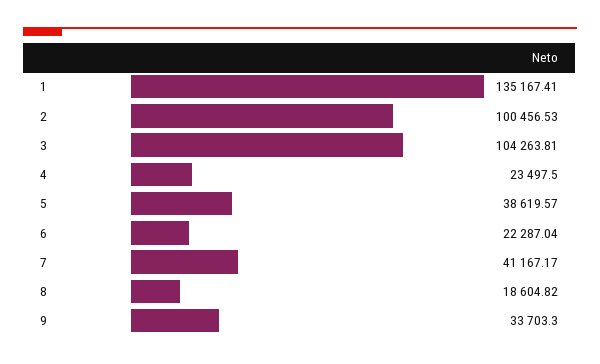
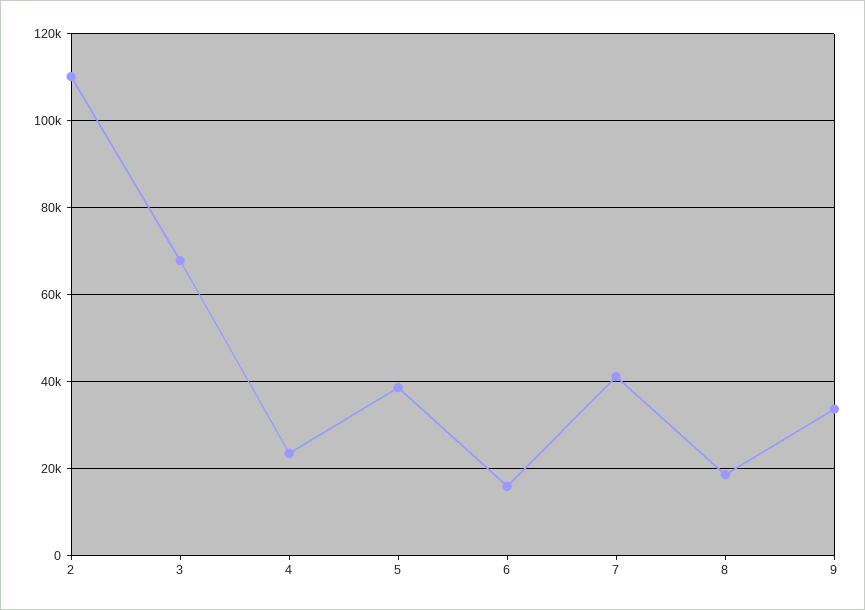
1: 135167.41 -> none
2: 100456.53 -> 110000
3: 104263.81 -> 68000
6: 22287.04 -> 16000

